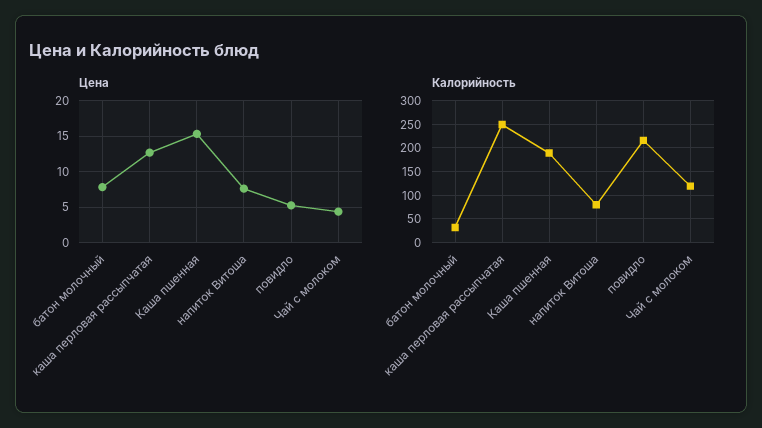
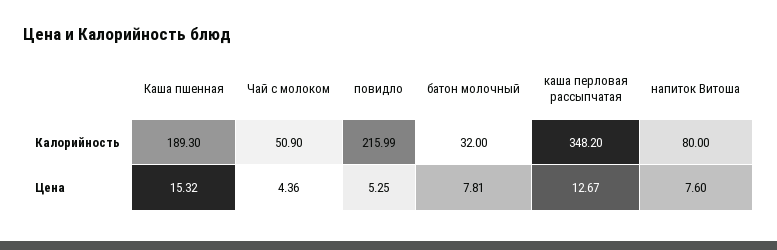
Калорийность, каша перловая рассыпчатая: 250 -> 348.2
Калорийность, Чай с молоком: 125 -> 50.9

